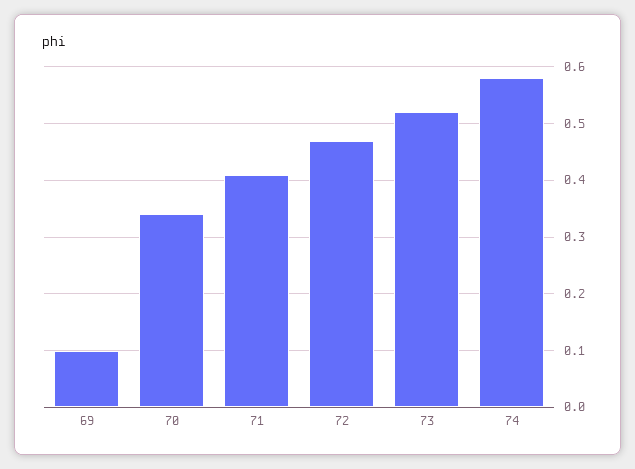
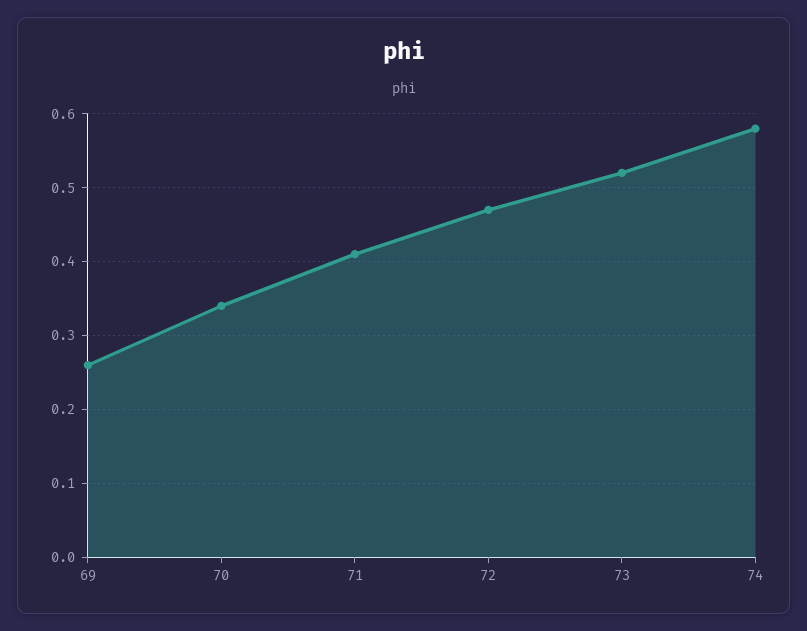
69: 0.1 -> 0.26

